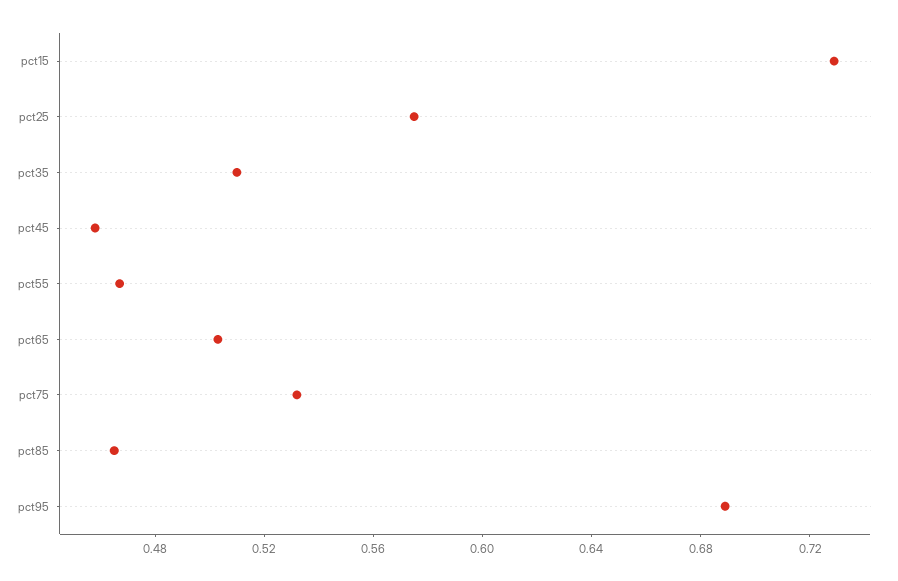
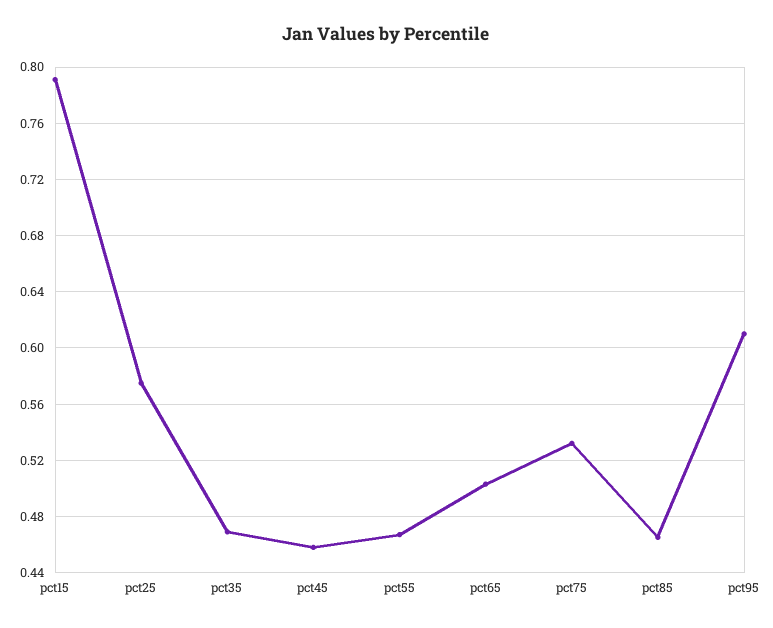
pct15: 0.73 -> 0.79
pct35: 0.51 -> 0.47
pct95: 0.69 -> 0.61

